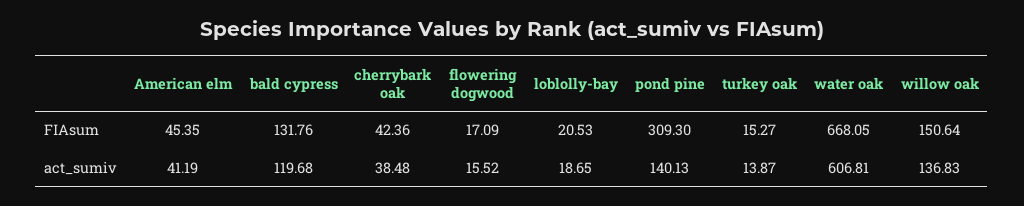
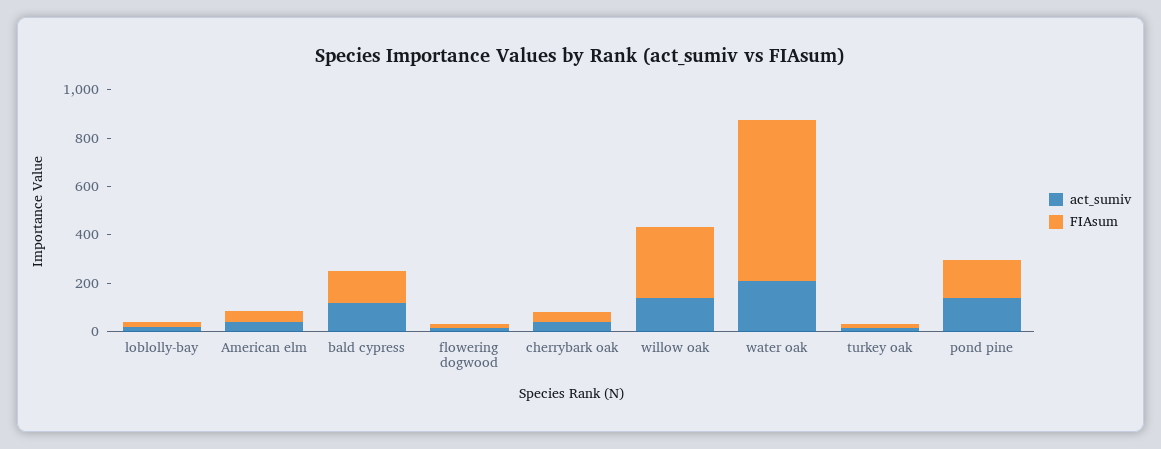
FIAsum, pond pine: 309.3 -> 150
FIAsum, willow oak: 150.64 -> 300
act_sumiv, water oak: 606.81 -> 200

